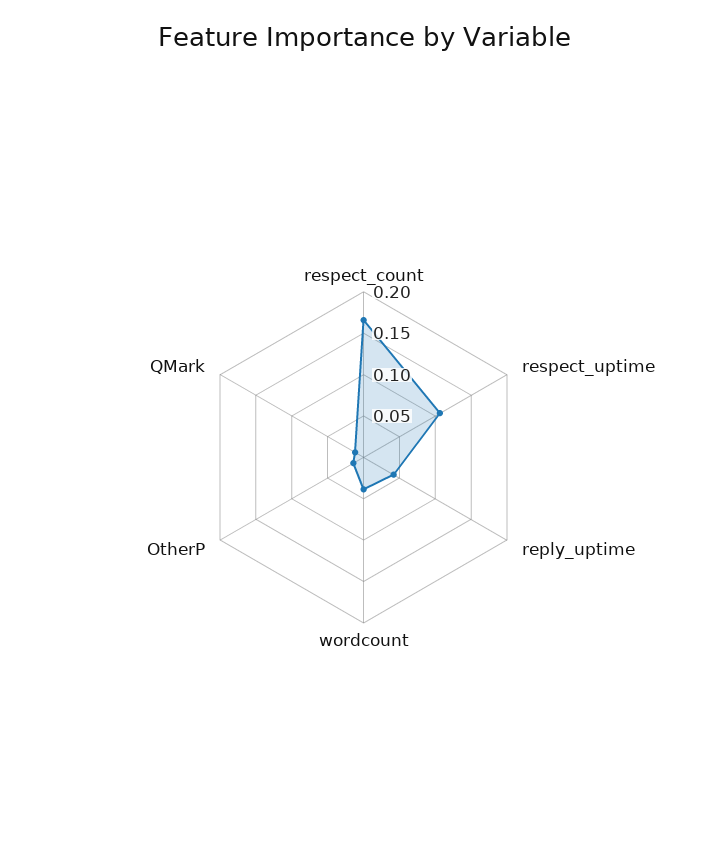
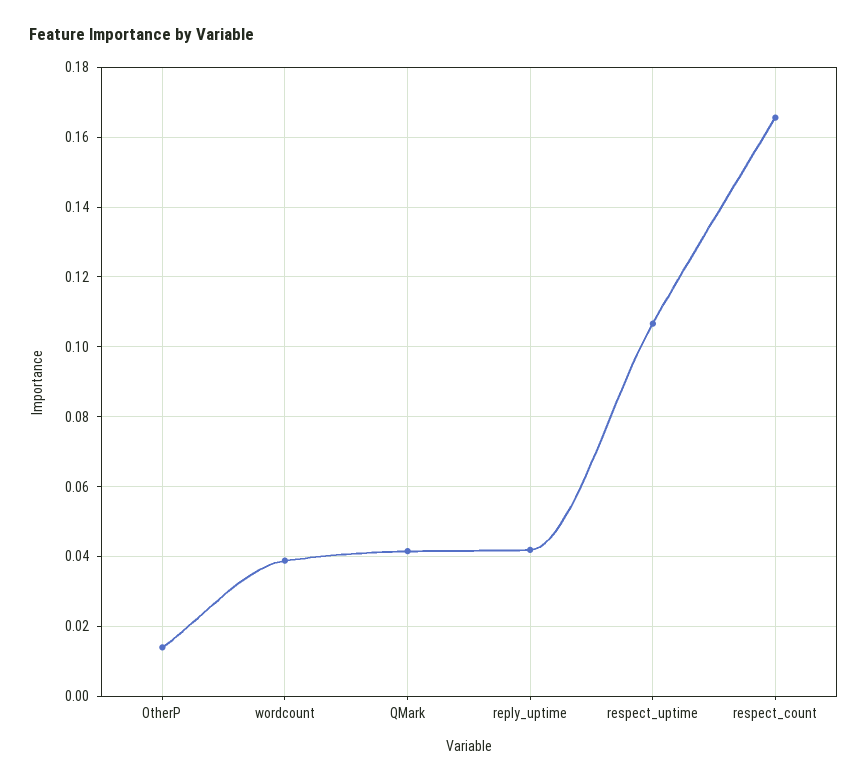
QMark: 0.01 -> 0.042

